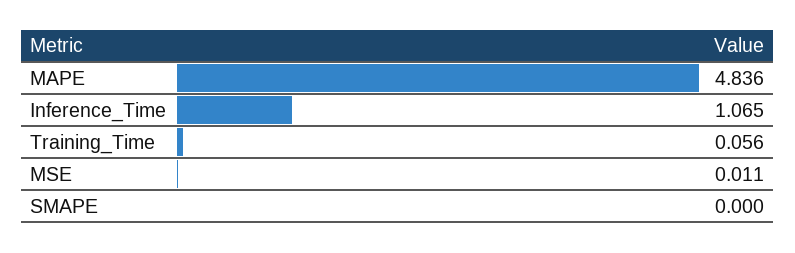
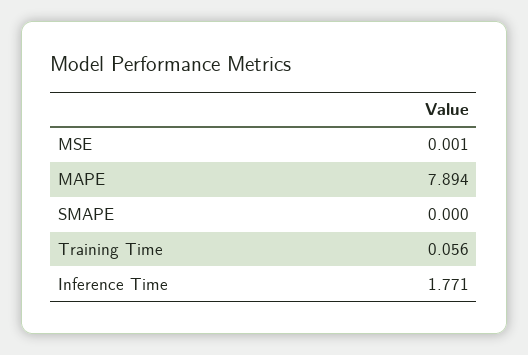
MAPE: 4.836 -> 7.894
Inference_Time: 1.065 -> 1.771
MSE: 0.011 -> 0.001

